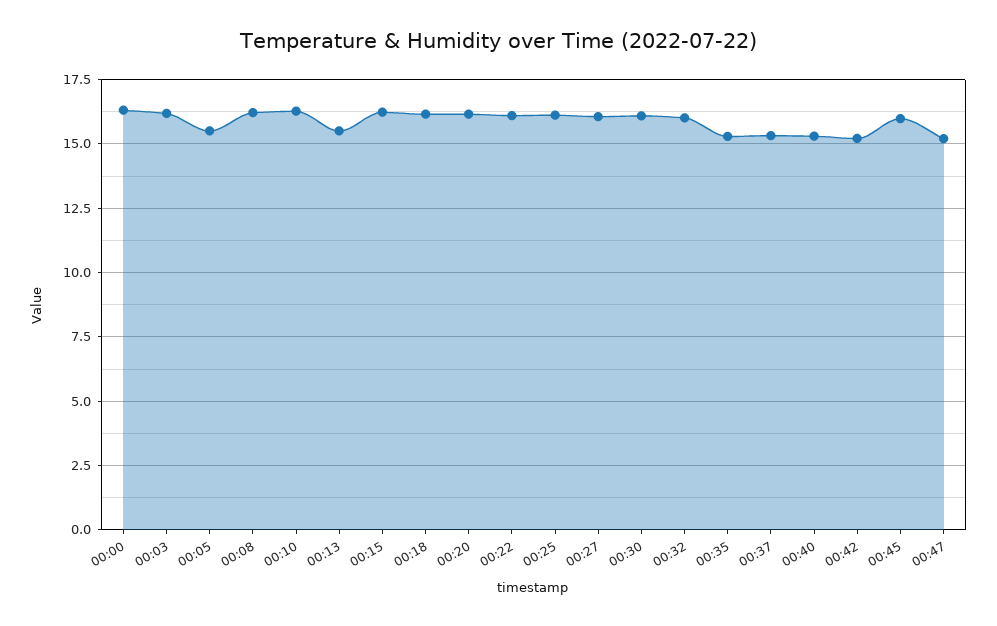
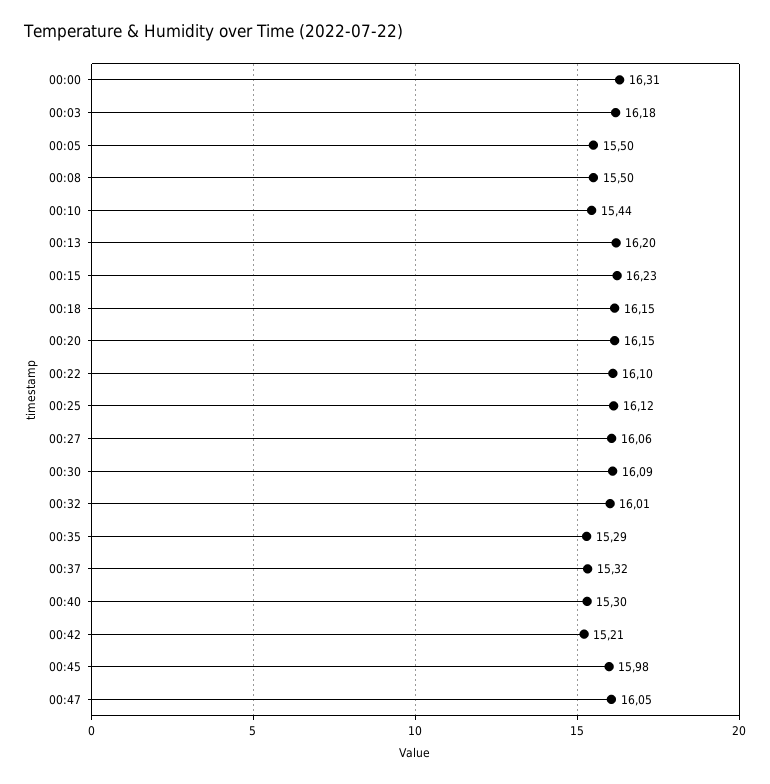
00:08: 16.25 -> 15.5
00:10: 16.25 -> 15.44
00:13: 15.5 -> 16.2
00:47: 15.25 -> 16.05

